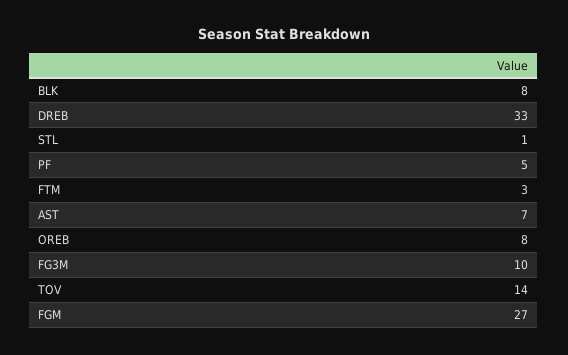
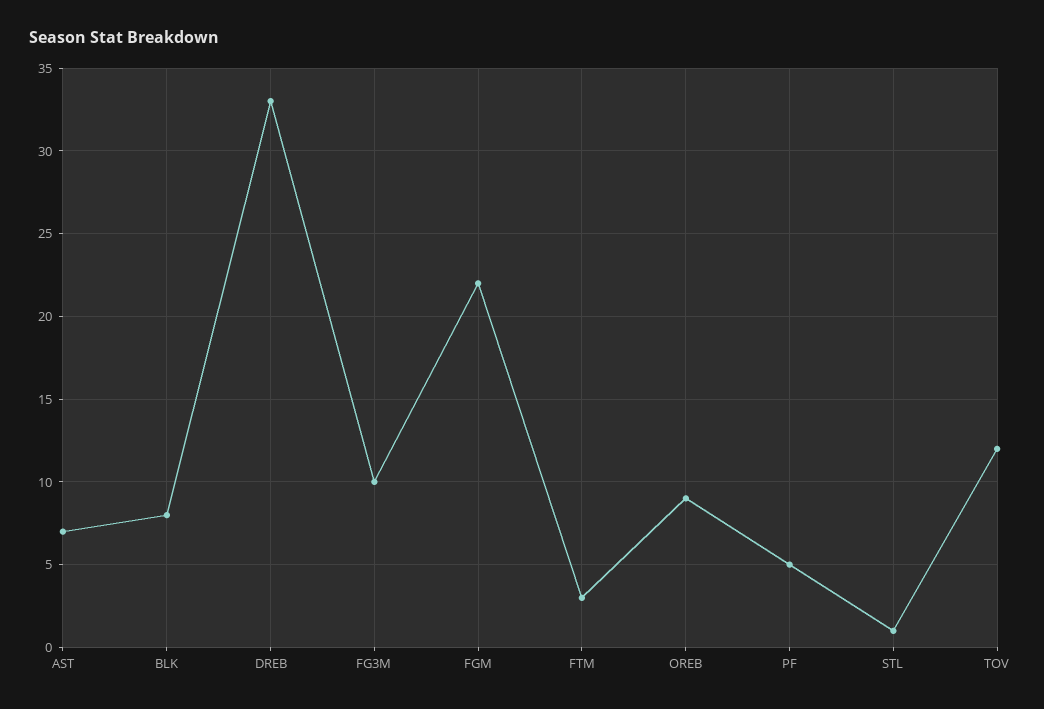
OREB: 8 -> 9
TOV: 14 -> 12
FGM: 27 -> 22

